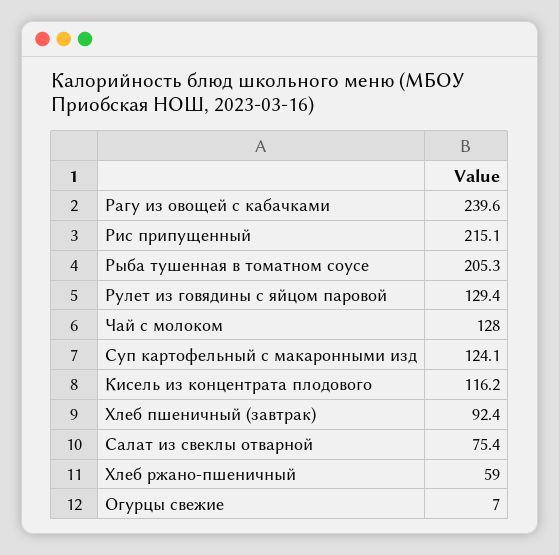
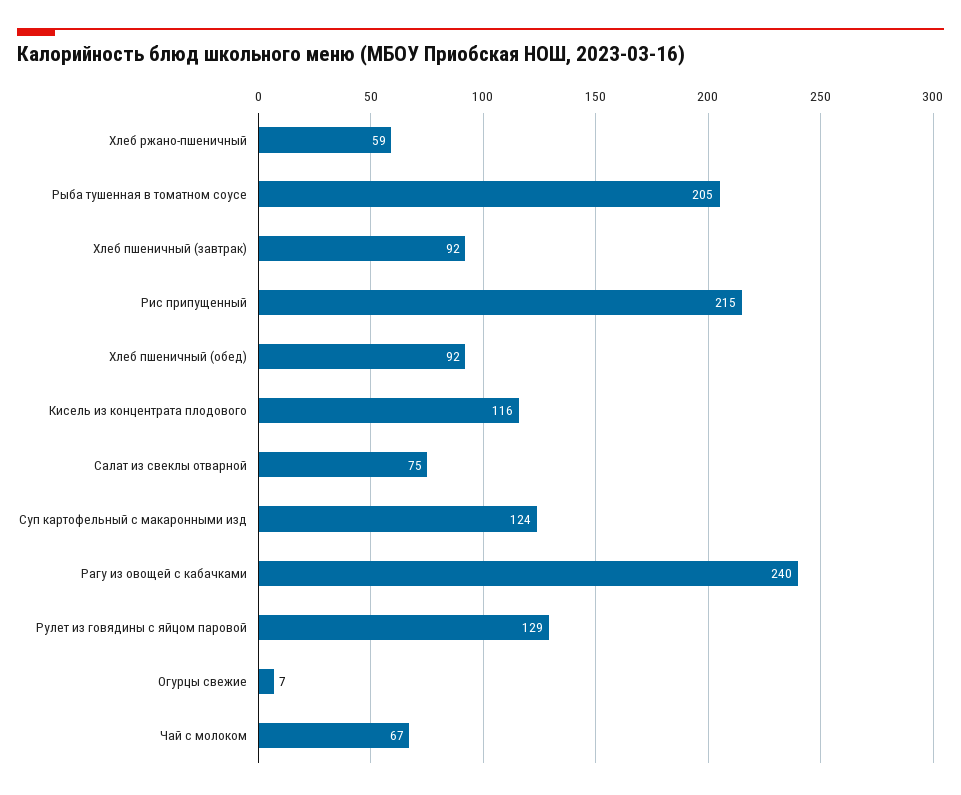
Чай с молоком: 128 -> 67
Хлеб пшеничный (обед): none -> 92

